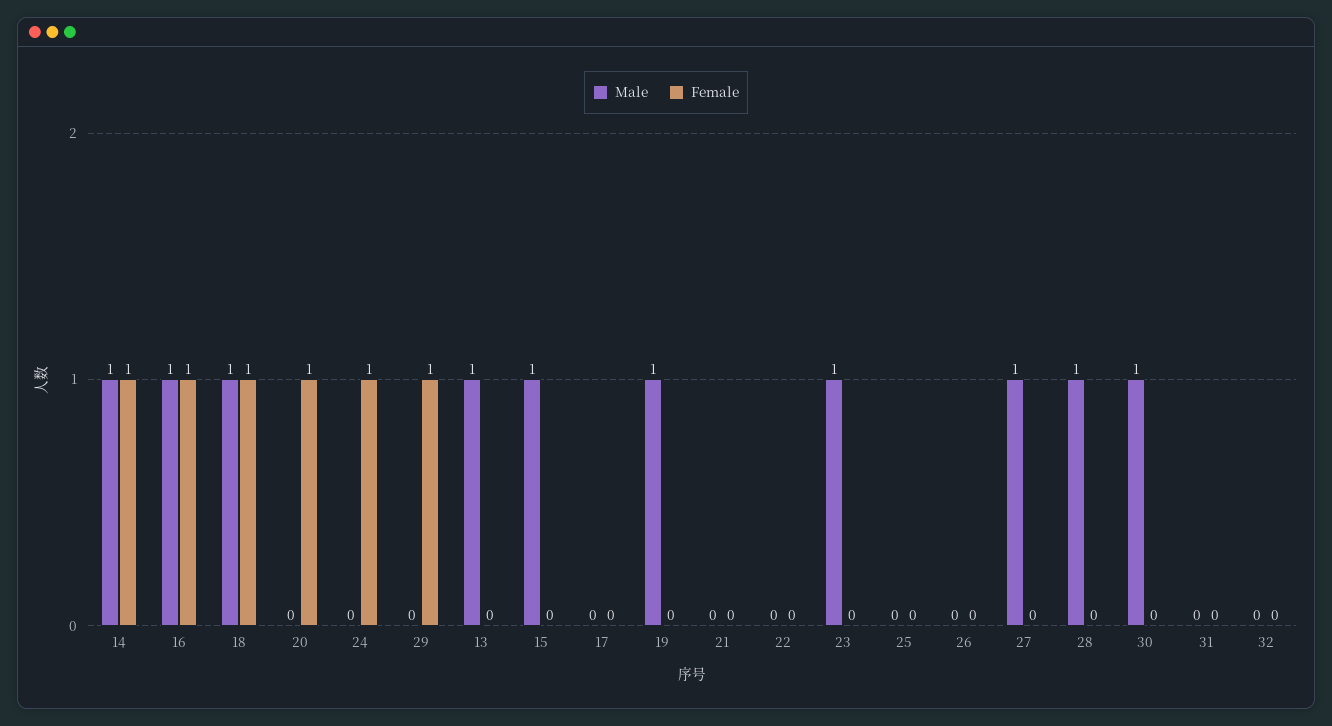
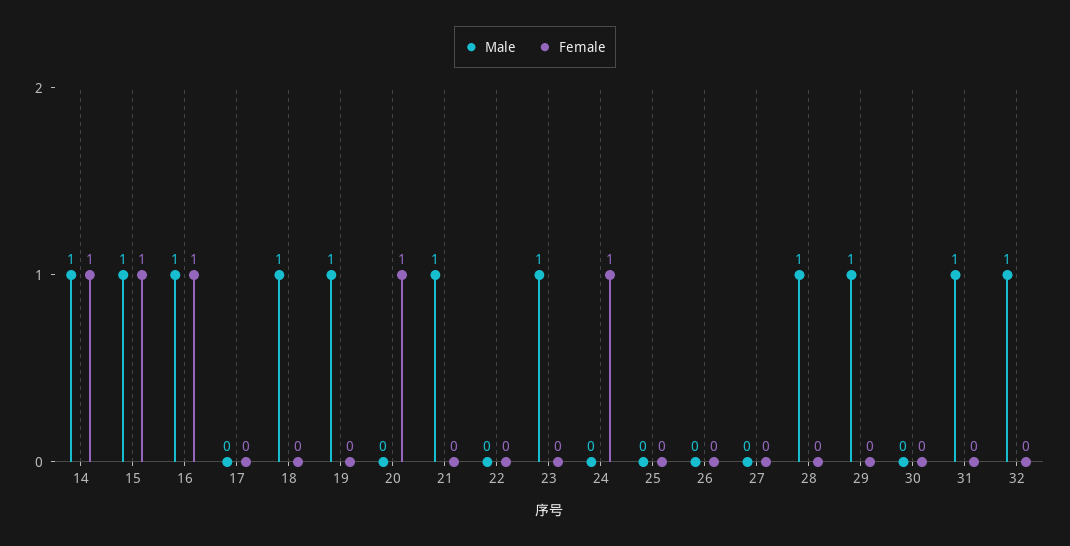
Female, 18: 1 -> 0
Male, 29: 0 -> 1
Female, 29: 1 -> 0
Male, 13: 1 -> none
Female, 13: 0 -> none
Female, 15: 0 -> 1
Male, 21: 0 -> 1
Male, 27: 1 -> 0
Male, 30: 1 -> 0
Male, 31: 0 -> 1
Male, 32: 0 -> 1

